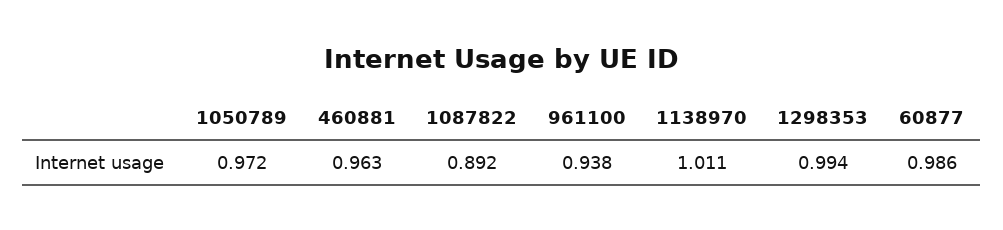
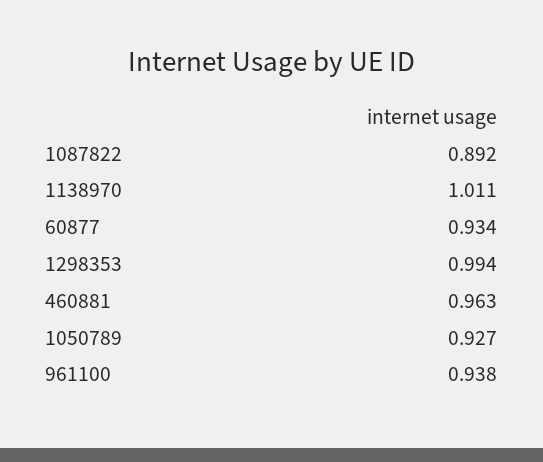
1050789: 0.972 -> 0.927
60877: 0.986 -> 0.934

